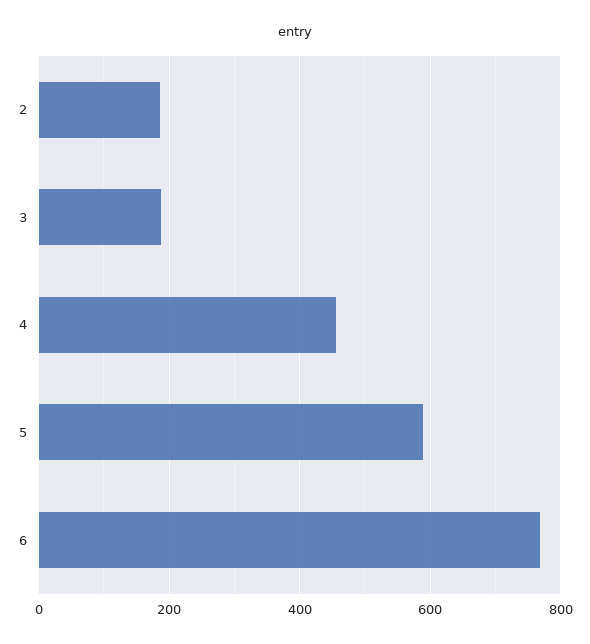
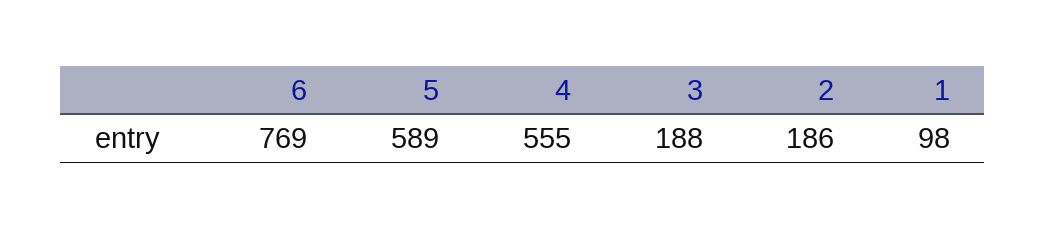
4: 460 -> 555
1: none -> 98

